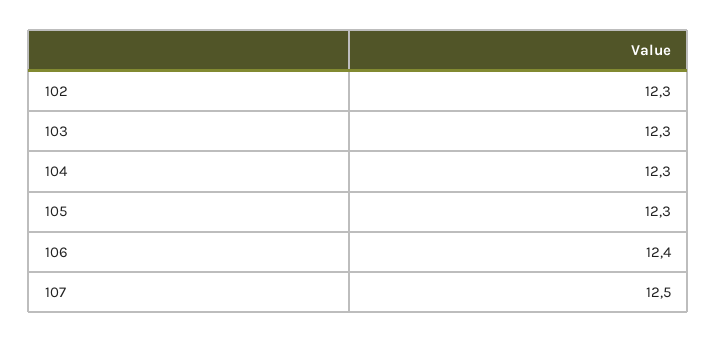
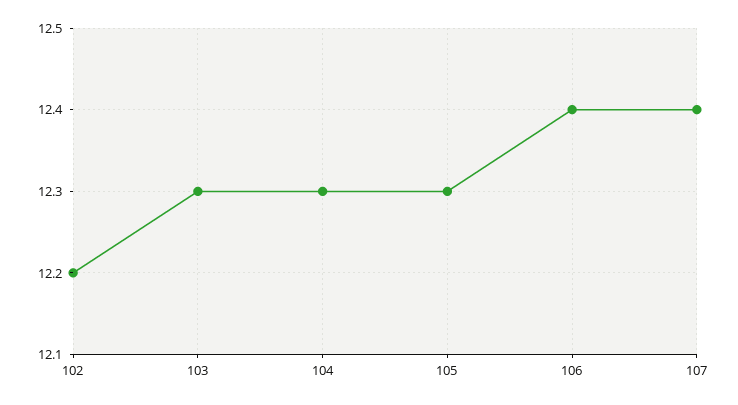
102: 12.3 -> 12.2
107: 12.5 -> 12.4

